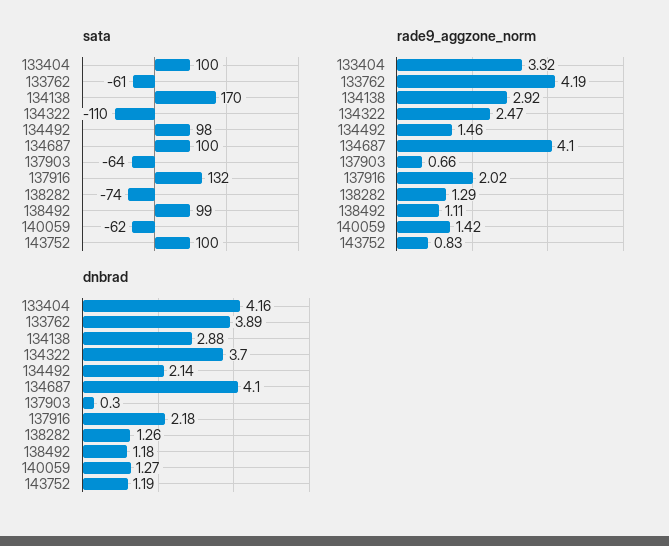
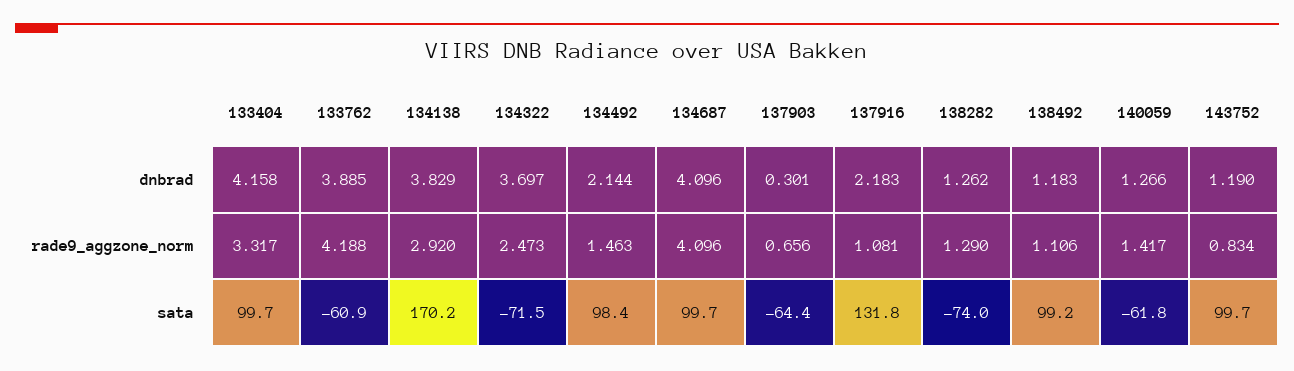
sata, 134322: -110 -> -71.5
rade9_aggzone_norm, 137916: 2.02 -> 1.081
dnbrad, 134138: 2.88 -> 3.829

